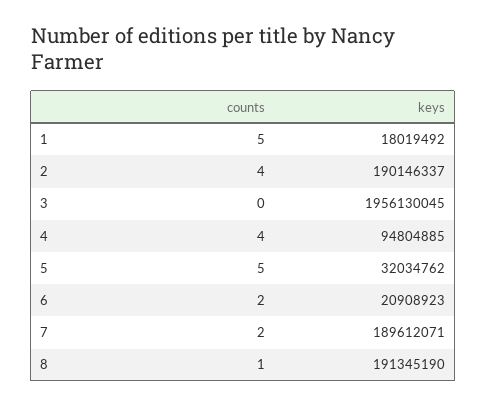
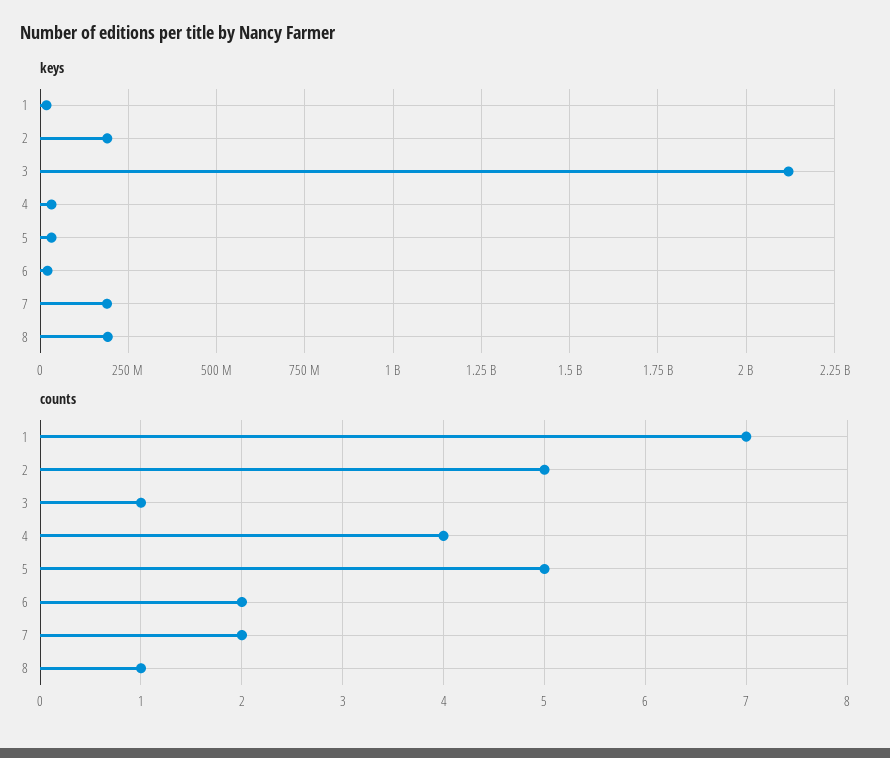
counts, 1: 5 -> 7
counts, 2: 4 -> 5
counts, 3: 0 -> 1
keys, 3: 1956130045 -> 2125000000
keys, 4: 94804885 -> 25000000

